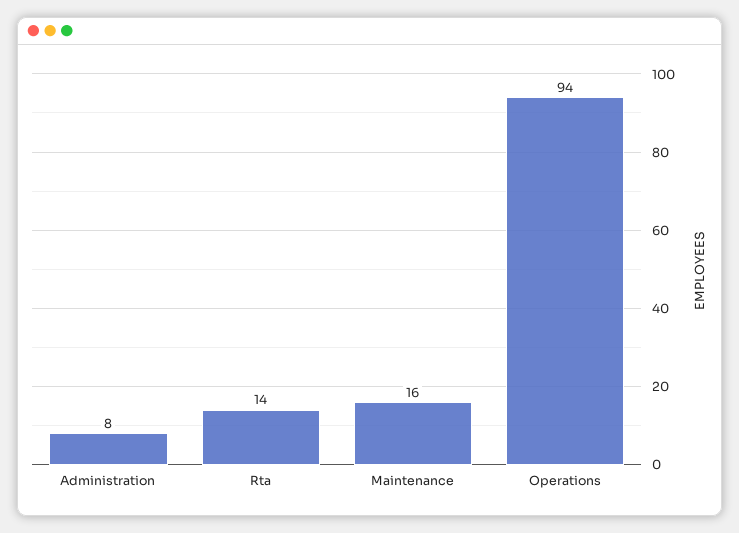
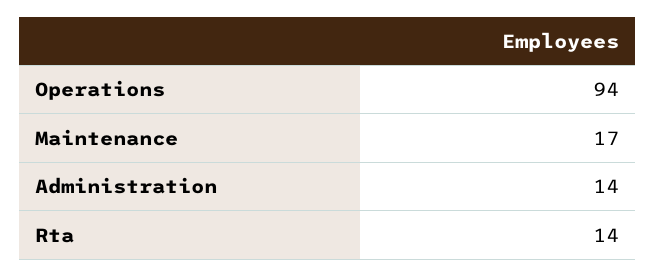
Administration: 8 -> 14
Maintenance: 16 -> 17

